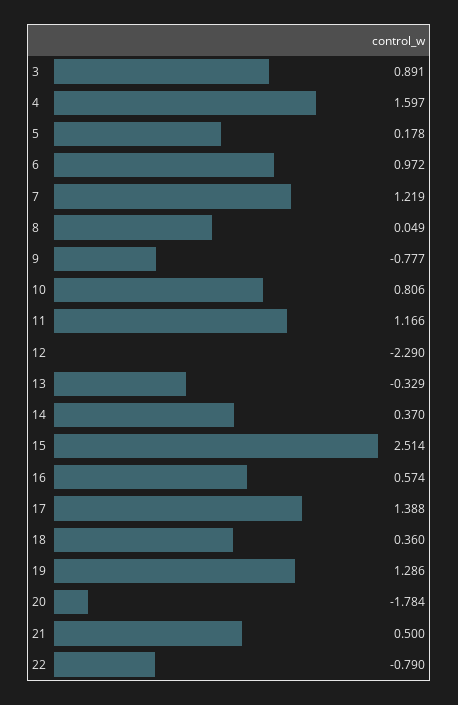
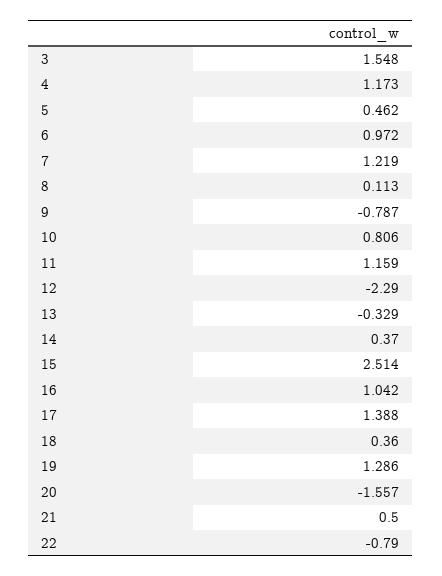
3: 0.891 -> 1.548
4: 1.597 -> 1.173
5: 0.178 -> 0.462
8: 0.049 -> 0.113
9: -0.777 -> -0.787
11: 1.166 -> 1.159
16: 0.574 -> 1.042
20: -1.784 -> -1.557

